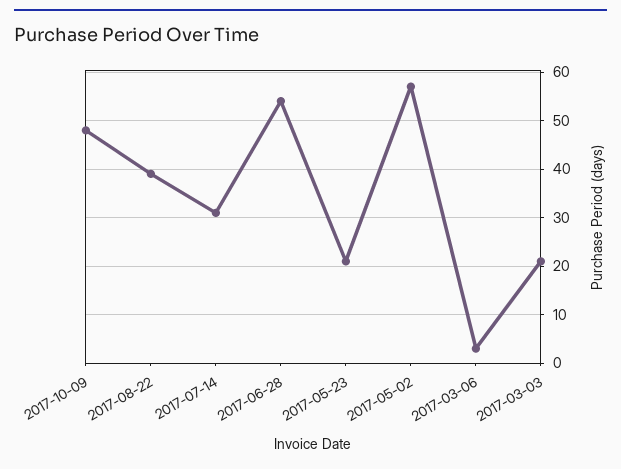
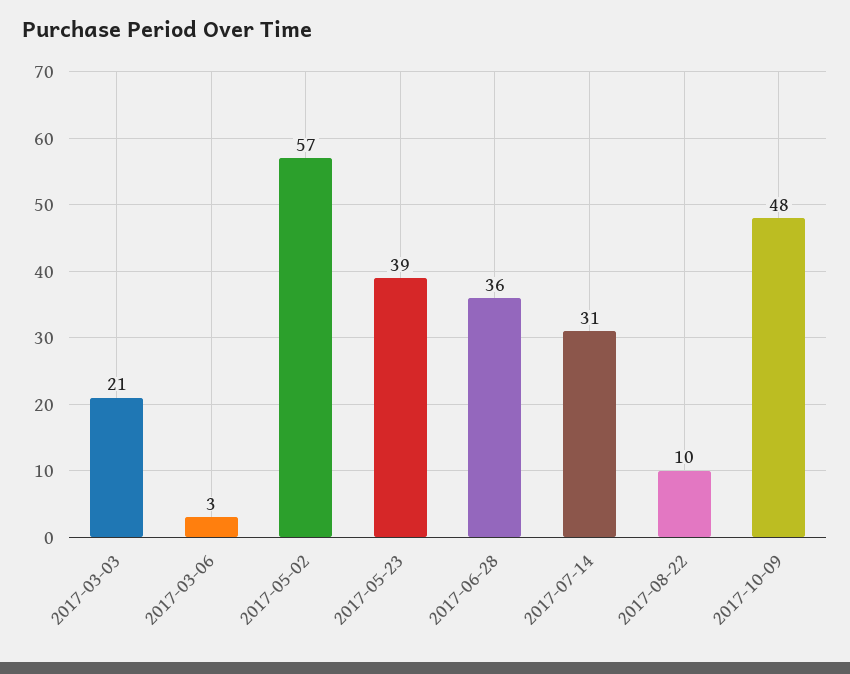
2017-08-22: 40 -> 10
2017-06-28: 55 -> 36
2017-05-23: 20 -> 39

